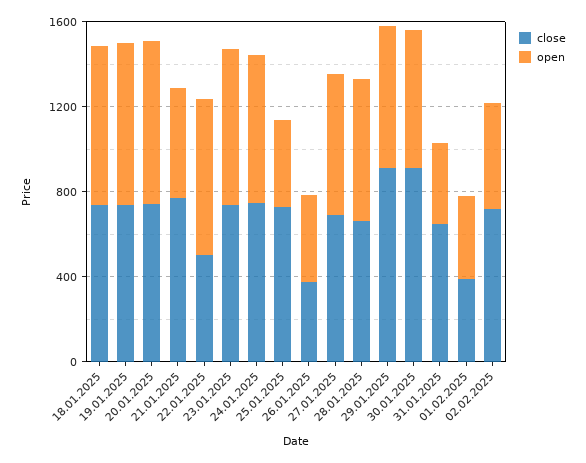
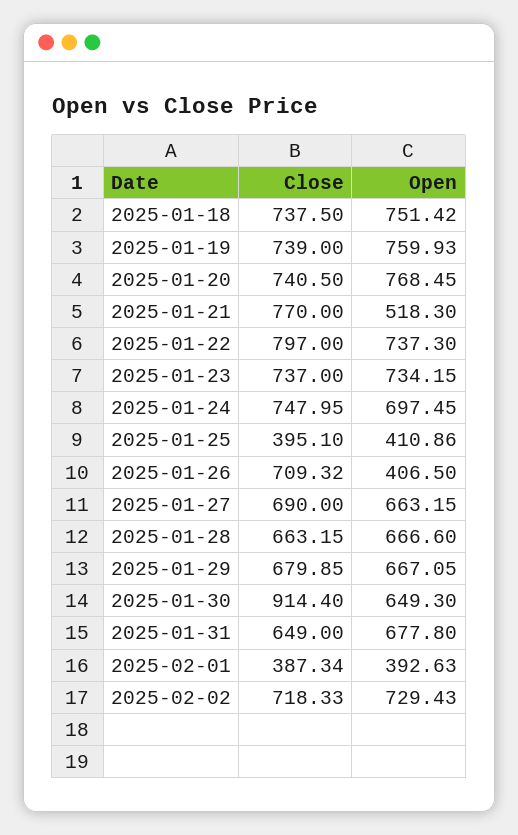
close, 22.01.2025: 500 -> 797
close, 25.01.2025: 700 -> 395.1
close, 26.01.2025: 400 -> 709.32
close, 29.01.2025: 900 -> 679.85
open, 31.01.2025: 400 -> 677.8
open, 02.02.2025: 500 -> 729.43

